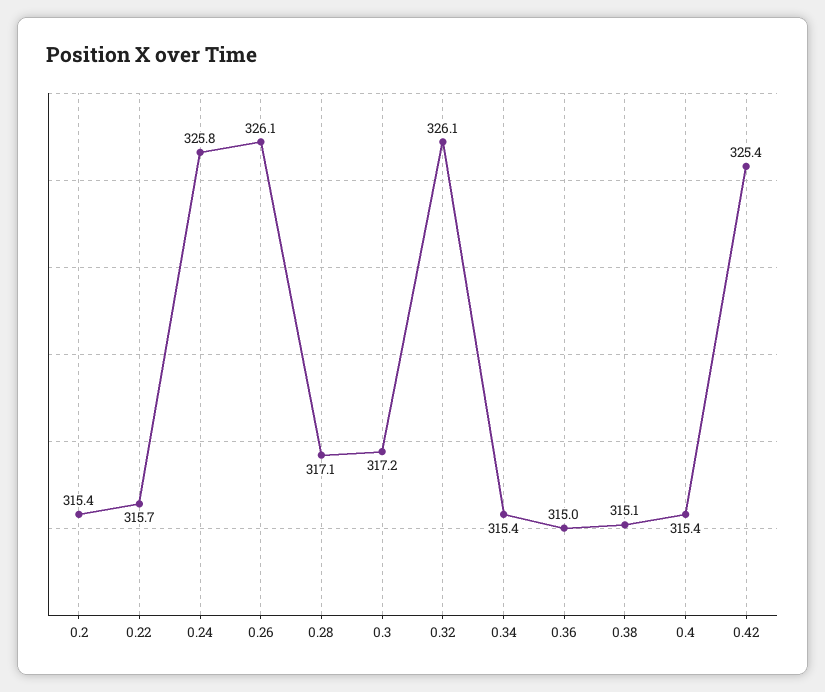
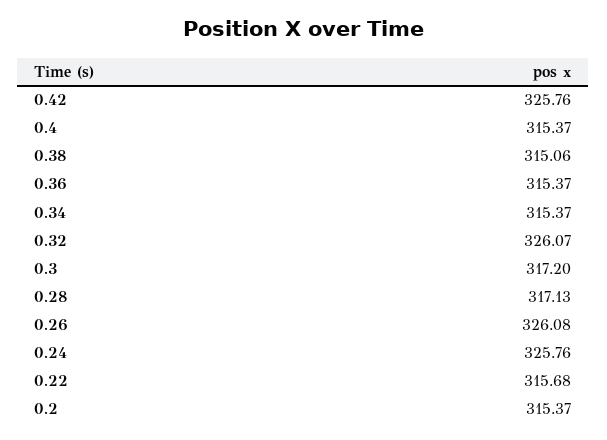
0.36: 315 -> 315.37
0.42: 325.4 -> 325.76

